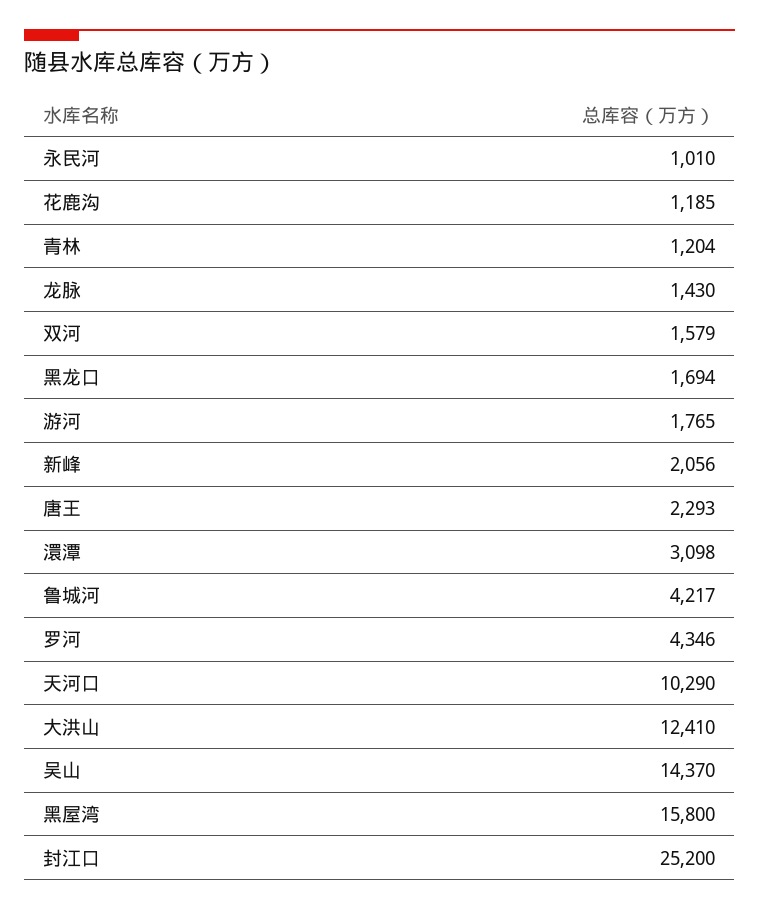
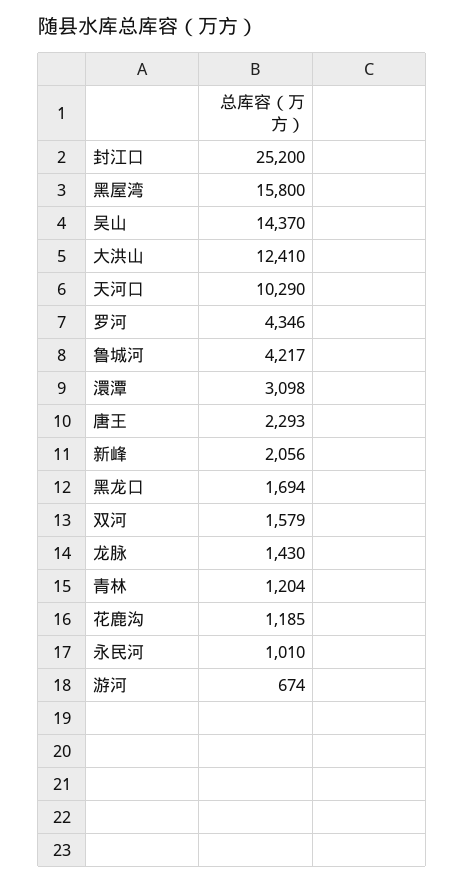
游河: 1765 -> 674

